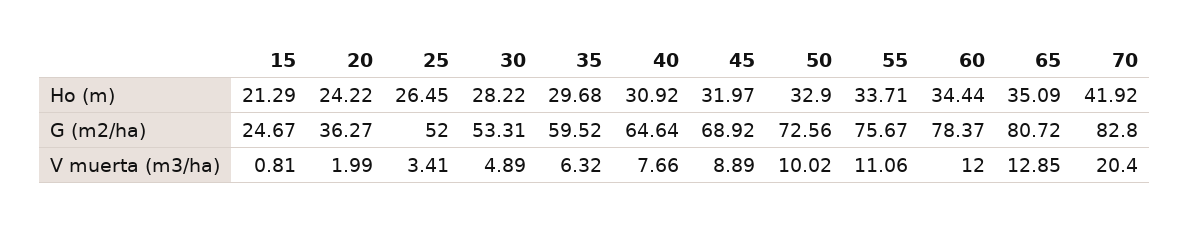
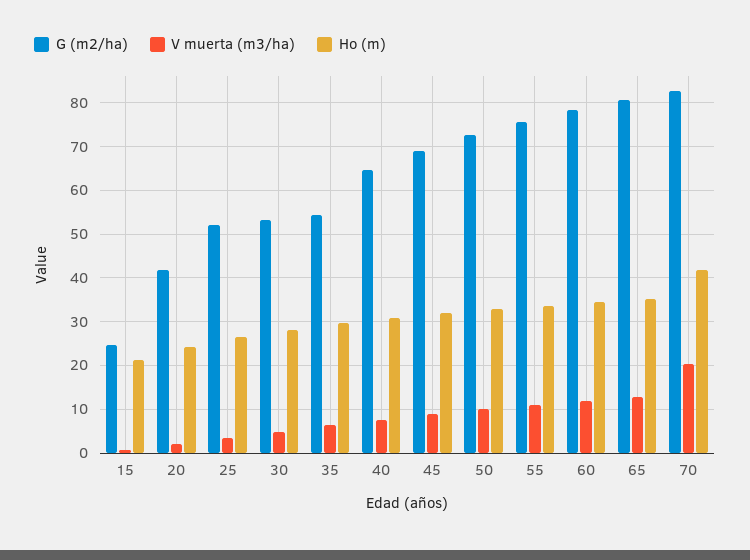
G (m2/ha), 20: 36.27 -> 42
G (m2/ha), 35: 59.52 -> 54

